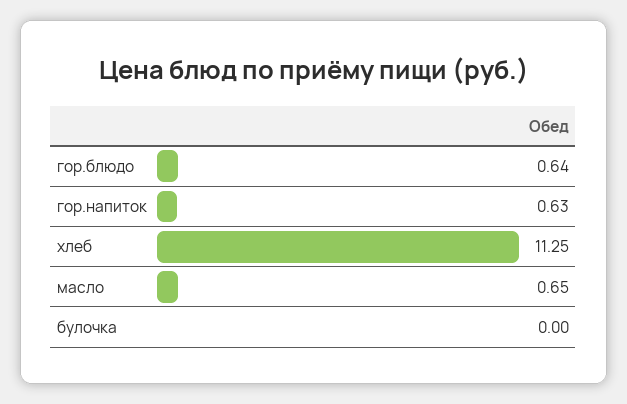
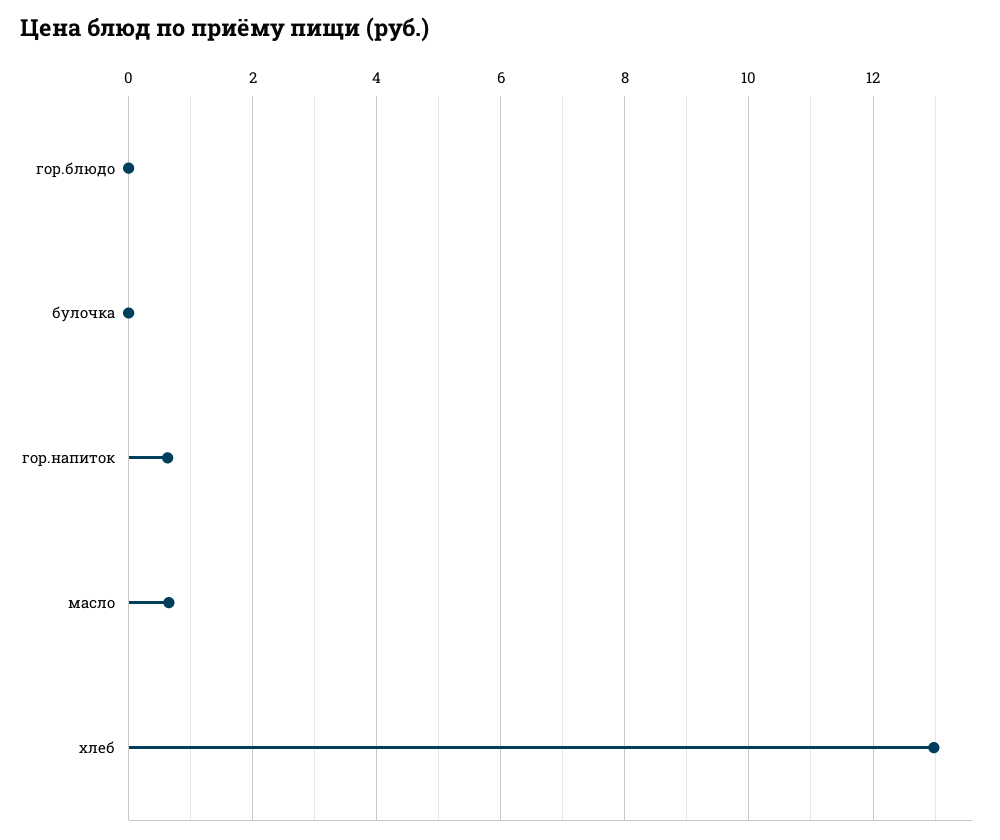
гор.блюдо: 0.64 -> 0
хлеб: 11.25 -> 13

